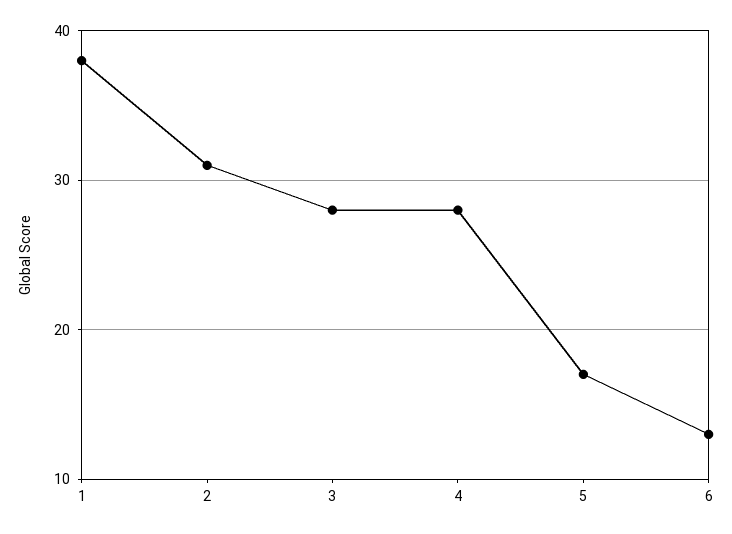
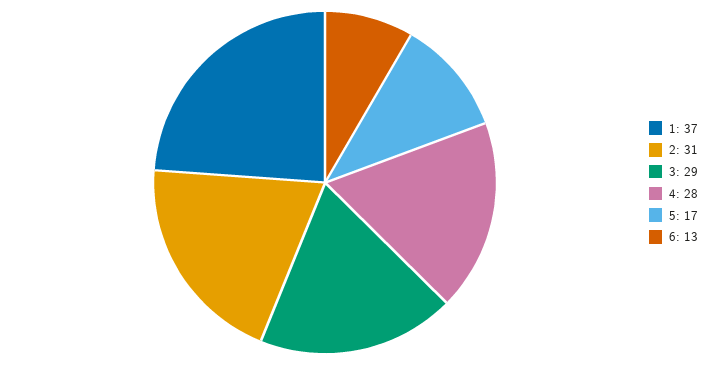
1: 38 -> 37
3: 28 -> 29

